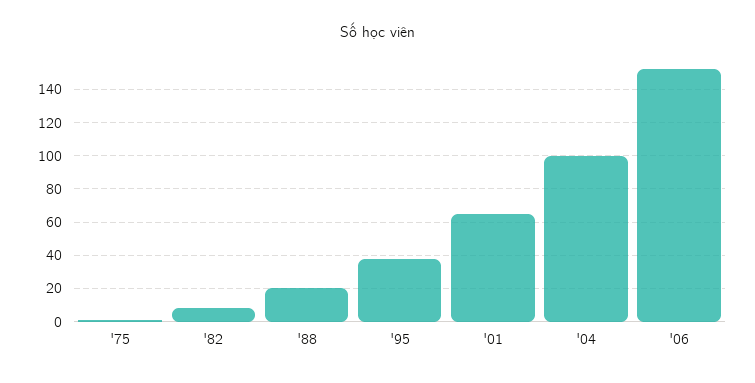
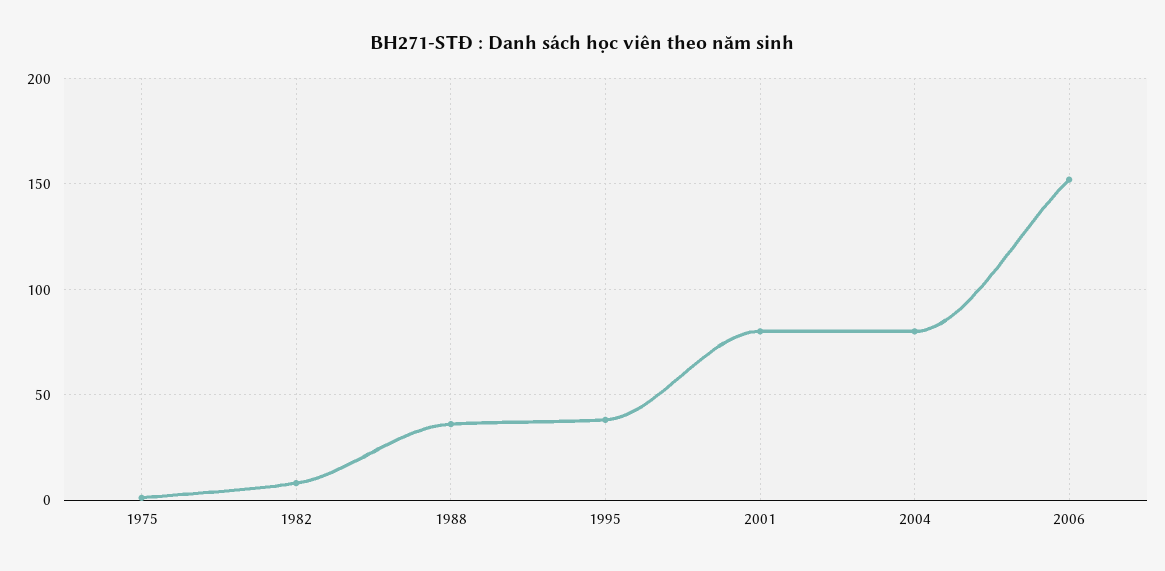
'88: 20 -> 35
'01: 65 -> 80
'04: 100 -> 80

